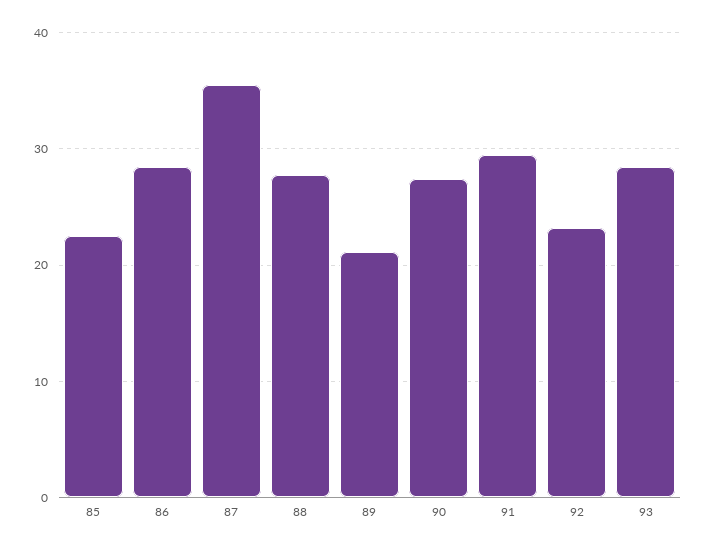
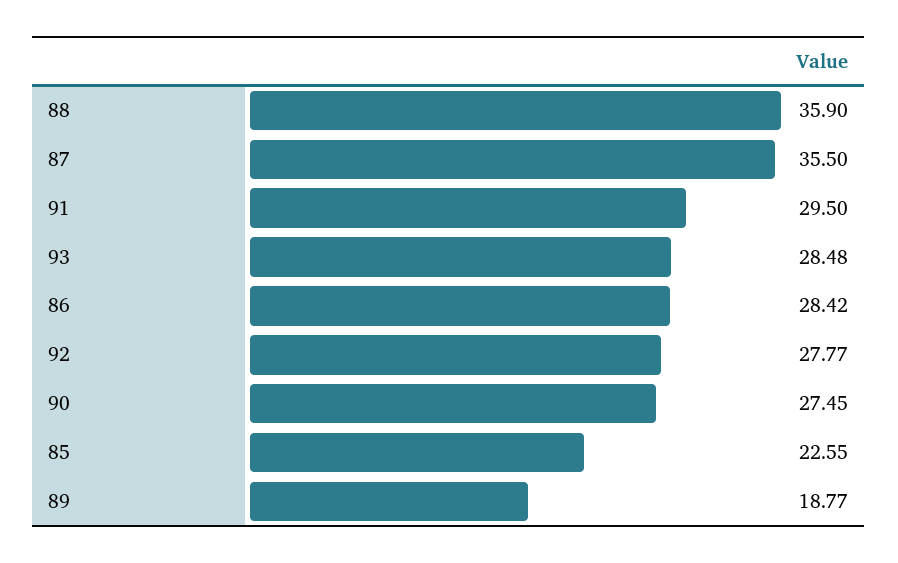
88: 28 -> 35.9
89: 21 -> 18.77
92: 23 -> 27.77

